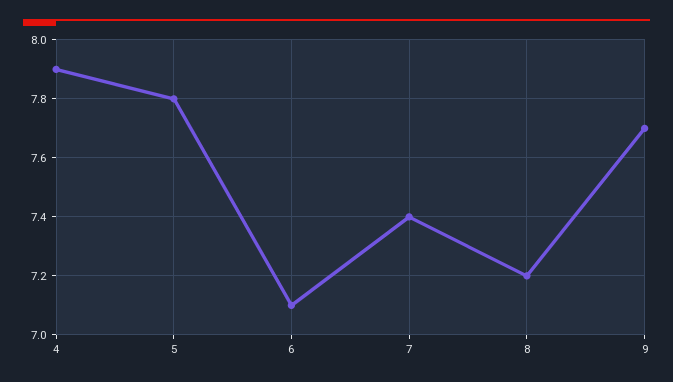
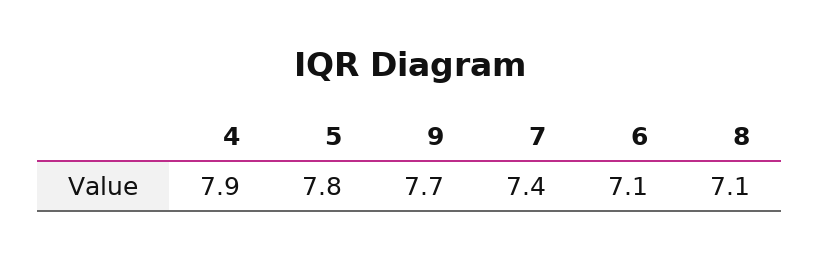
8: 7.2 -> 7.1

